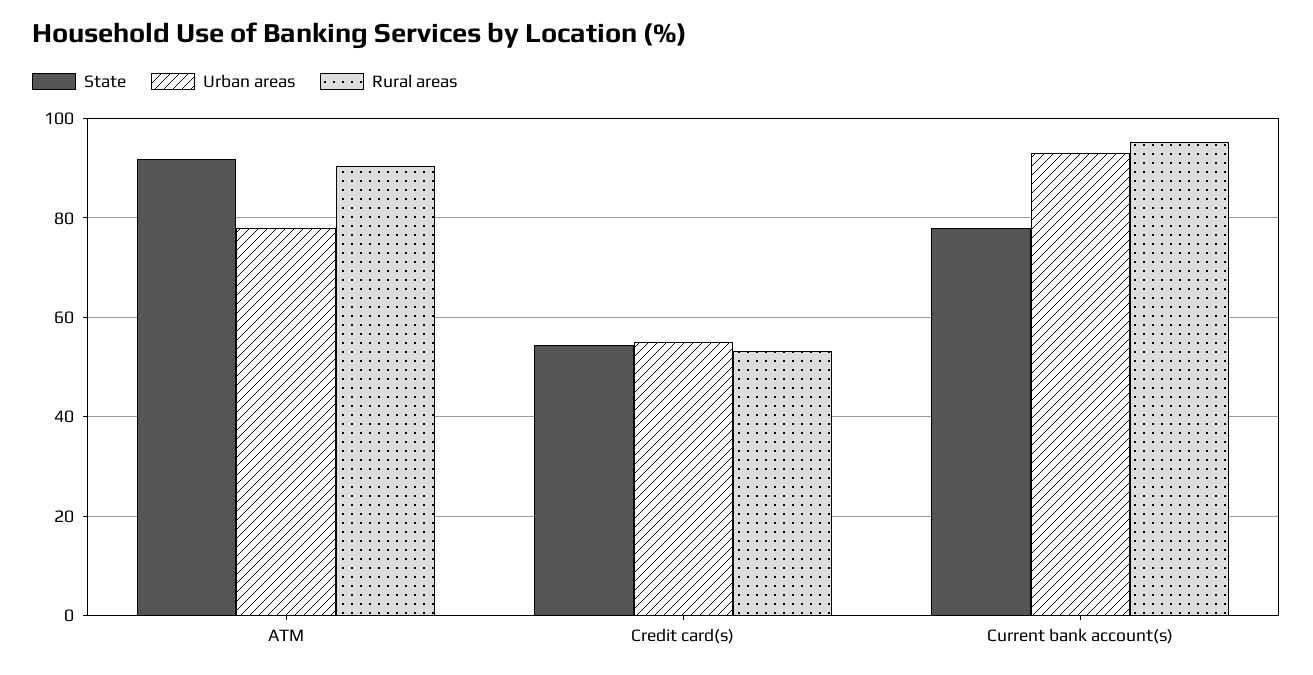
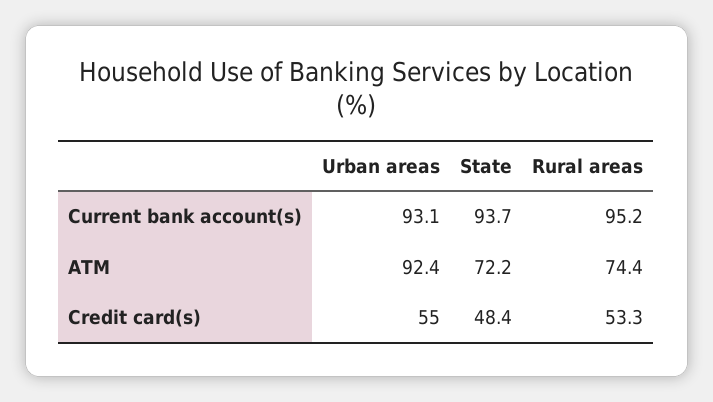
State, ATM: 92 -> 72.2
Urban areas, ATM: 78 -> 92.4
Rural areas, ATM: 90 -> 74.4
State, Credit card(s): 54 -> 48.4
State, Current bank account(s): 78 -> 93.7

